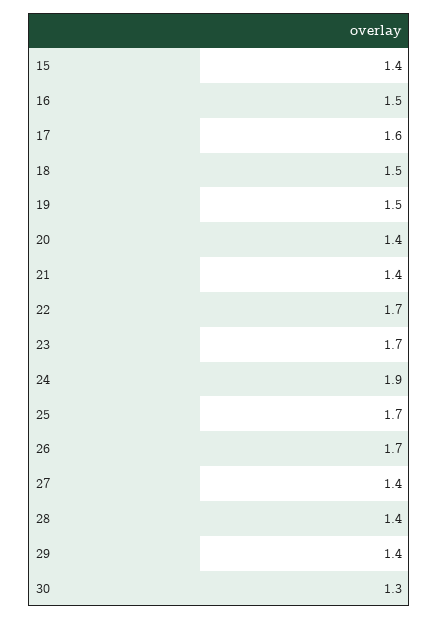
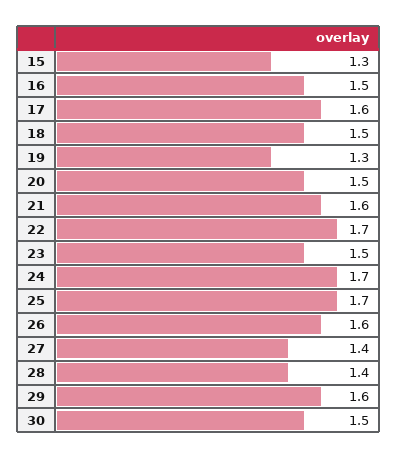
15: 1.4 -> 1.3
19: 1.5 -> 1.3
20: 1.4 -> 1.5
21: 1.4 -> 1.6
23: 1.7 -> 1.5
24: 1.9 -> 1.7
26: 1.7 -> 1.6
29: 1.4 -> 1.6
30: 1.3 -> 1.5

